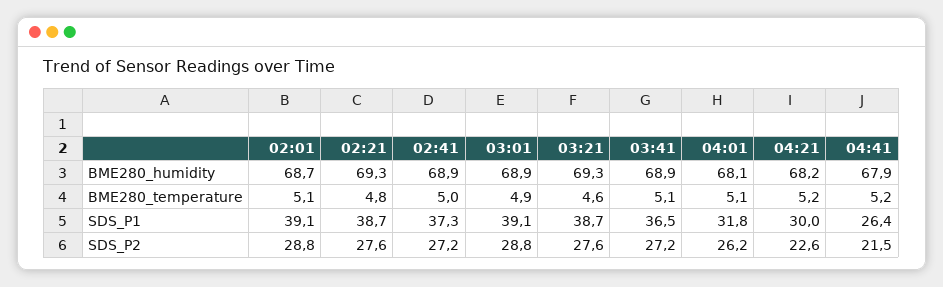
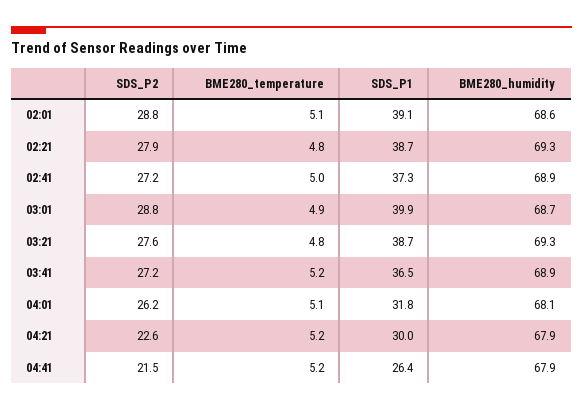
02:01, BME280_humidity: 68.7 -> 68.6
03:01, BME280_humidity: 68.9 -> 68.7
04:21, BME280_humidity: 68.2 -> 67.9
03:21, BME280_temperature: 4.6 -> 4.8
03:41, BME280_temperature: 5.1 -> 5.2
03:01, SDS_P1: 39.1 -> 39.9
02:21, SDS_P2: 27.6 -> 27.9

